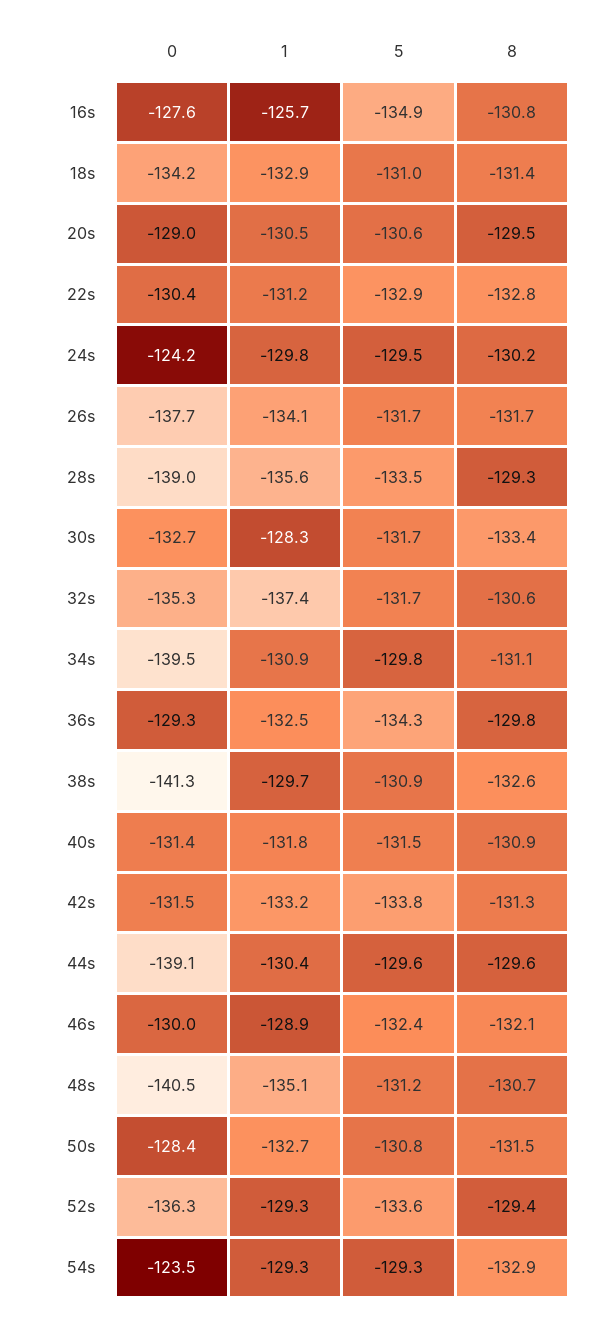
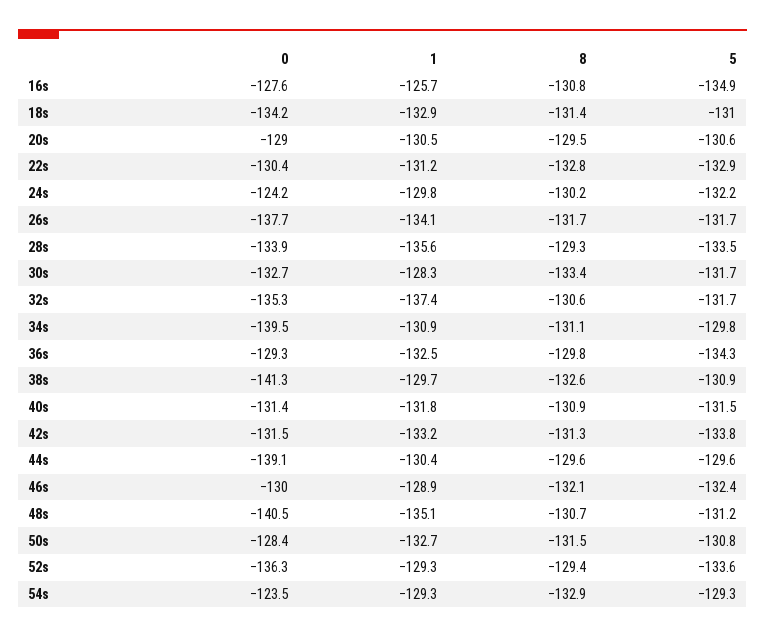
5, 24s: -129.5 -> -132.2
0, 28s: -139 -> -133.9

